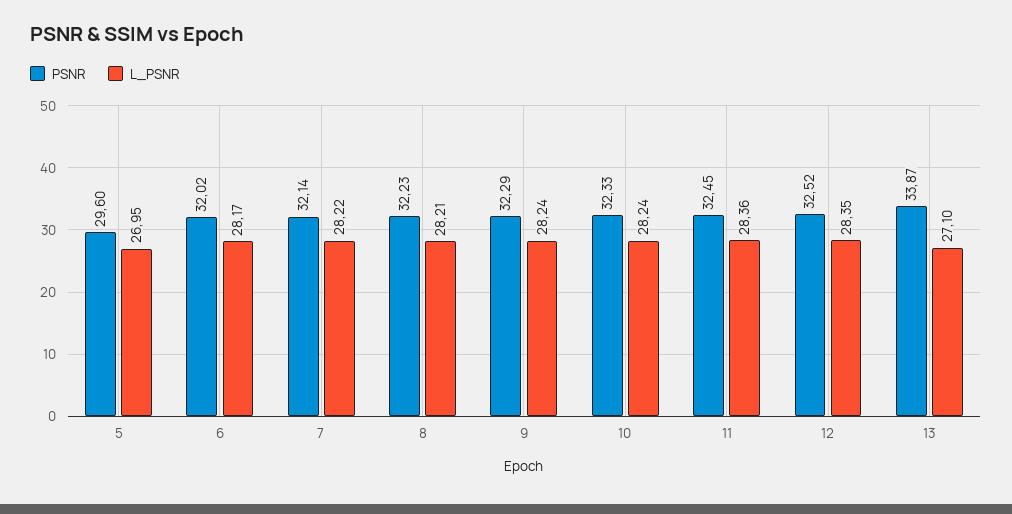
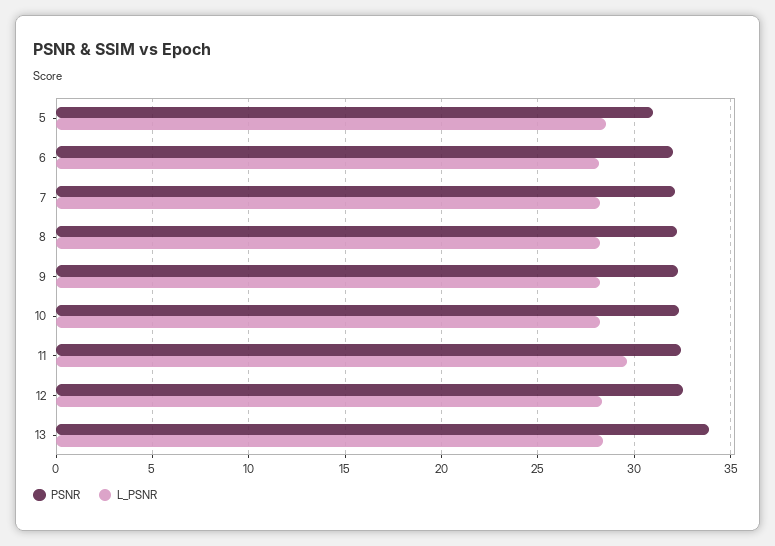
PSNR, 5: 29.6 -> 31
L_PSNR, 5: 26.95 -> 28.5
L_PSNR, 11: 28.36 -> 29.5
L_PSNR, 13: 27.1 -> 28.5

